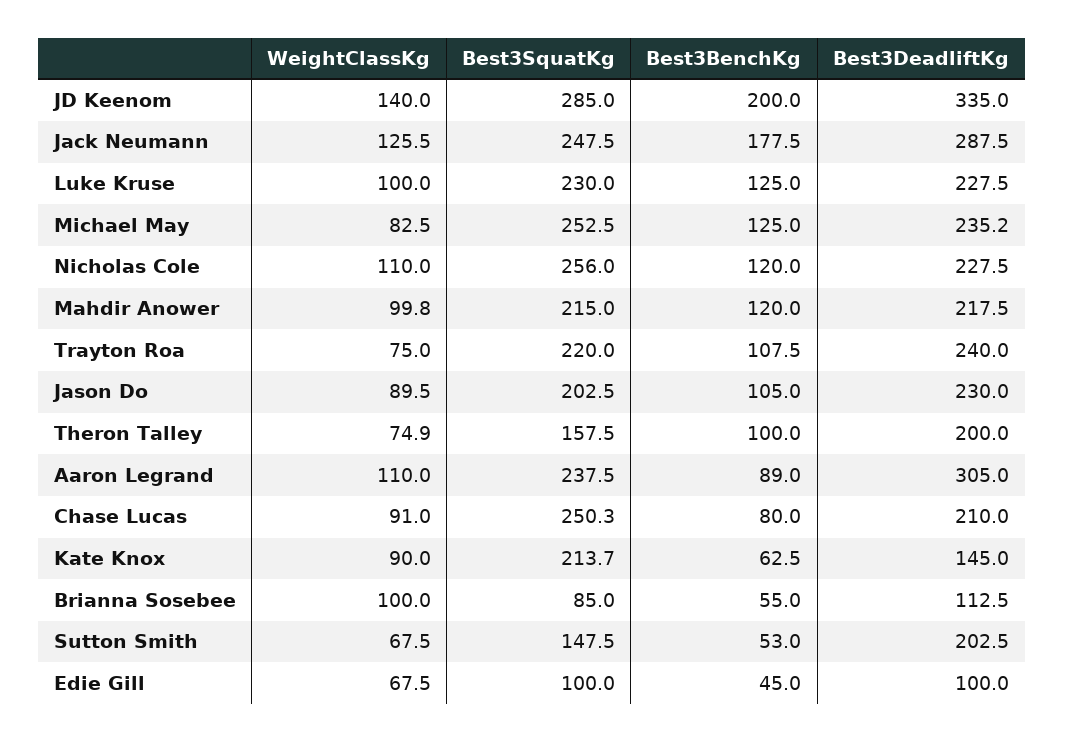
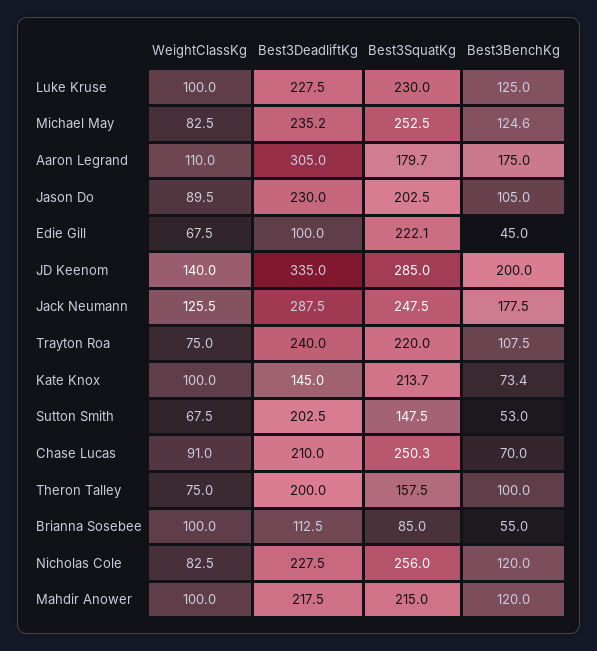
Best3BenchKg, Michael May: 125 -> 124.6
WeightClassKg, Nicholas Cole: 110 -> 82.5
WeightClassKg, Mahdir Anower: 99.8 -> 100
WeightClassKg, Theron Talley: 74.9 -> 75
Best3SquatKg, Aaron Legrand: 237.5 -> 179.7
Best3BenchKg, Aaron Legrand: 89 -> 175
Best3BenchKg, Chase Lucas: 80 -> 70
WeightClassKg, Kate Knox: 90 -> 100
Best3BenchKg, Kate Knox: 62.5 -> 73.4
Best3SquatKg, Edie Gill: 100 -> 222.1

